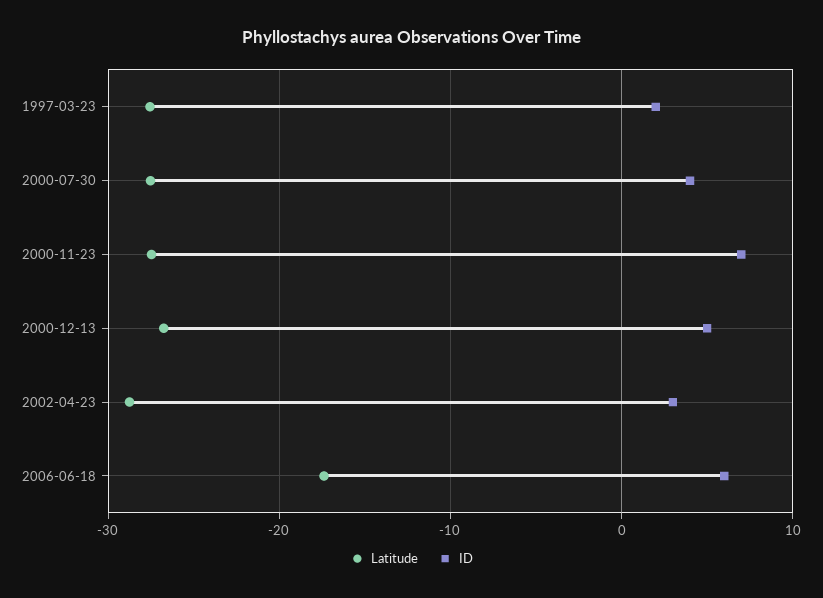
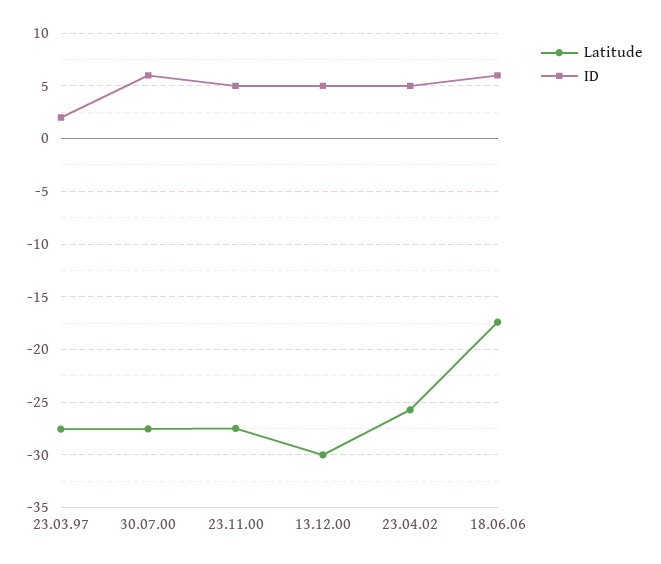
ID, 2000-07-30: 4 -> 6
ID, 2000-11-23: 7 -> 5
Latitude, 2000-12-13: -27 -> -30
Latitude, 2002-04-23: -29 -> -26
ID, 2002-04-23: 3 -> 5

